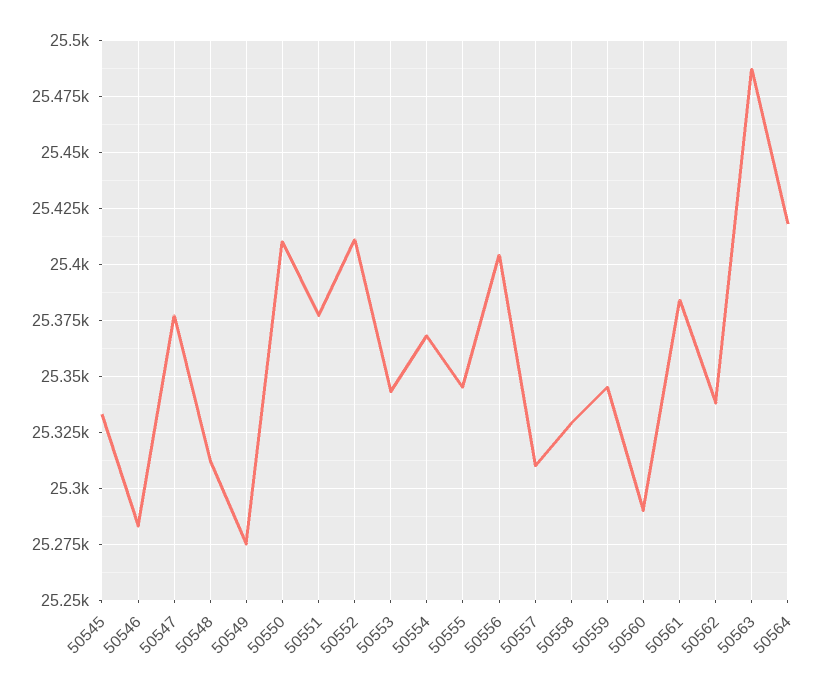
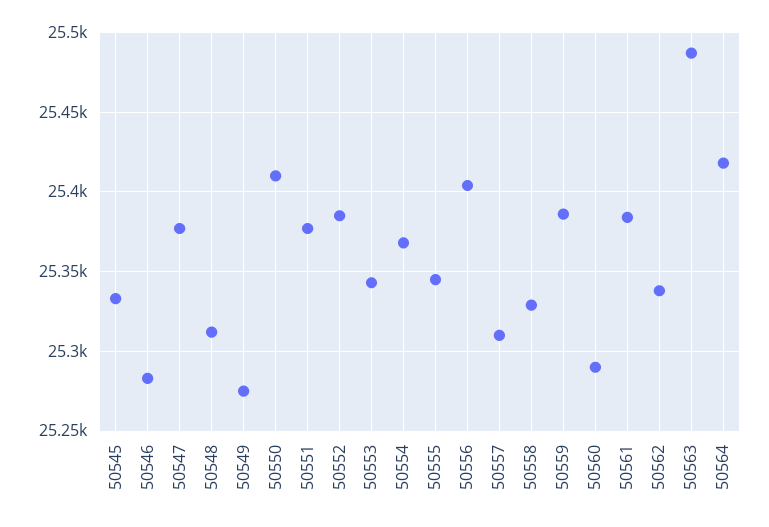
50552: 25410 -> 25385
50559: 25345 -> 25385

